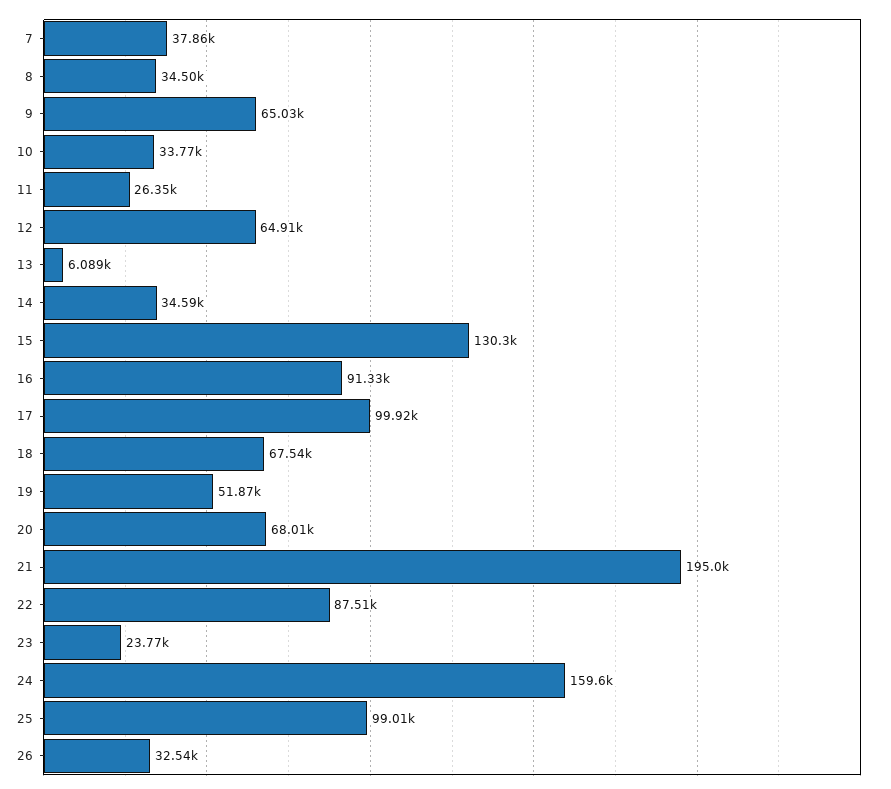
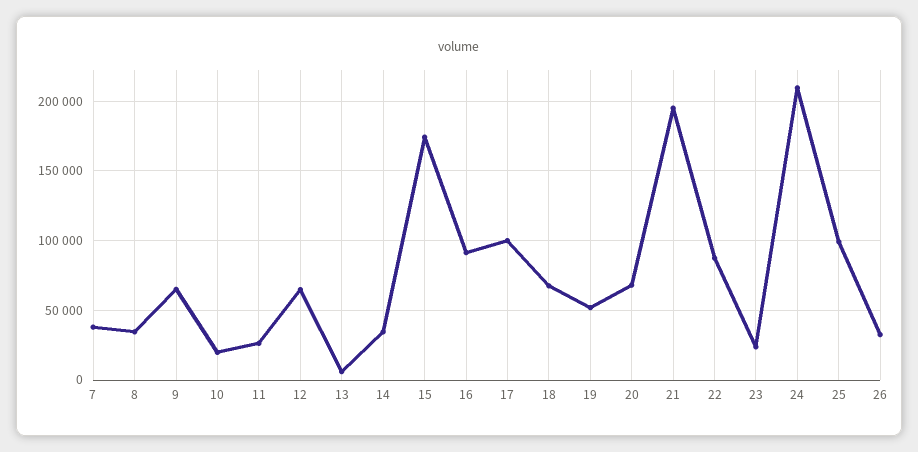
10: 33770 -> 20000
15: 130300 -> 175000
24: 159600 -> 210000

